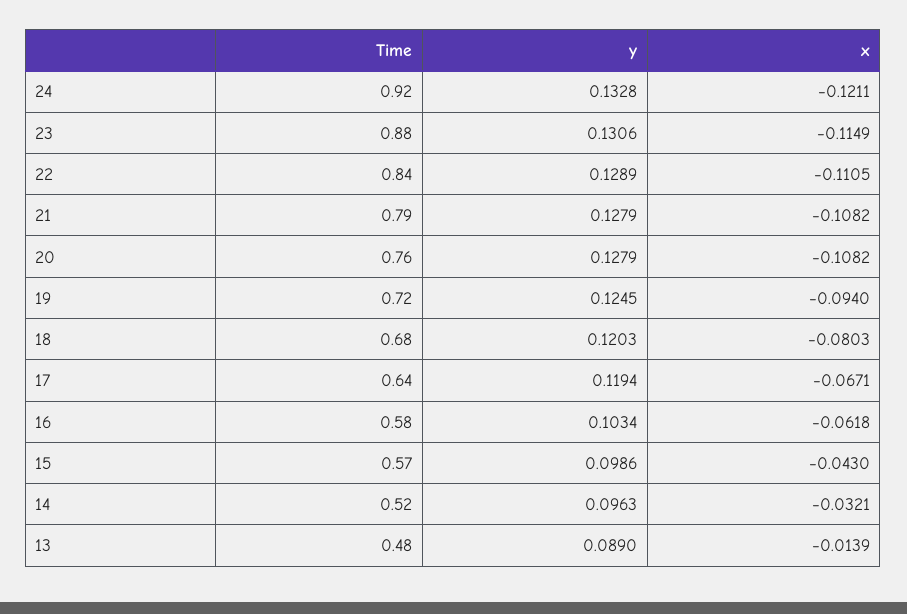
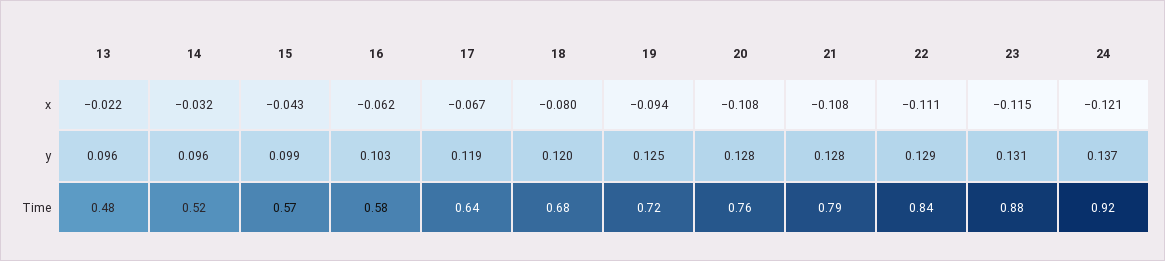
y, 24: 0.1328 -> 0.137
y, 13: 0.089 -> 0.096
x, 13: -0.0139 -> -0.022

